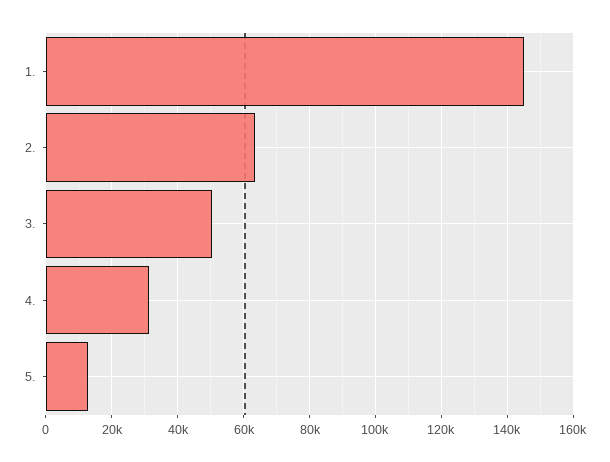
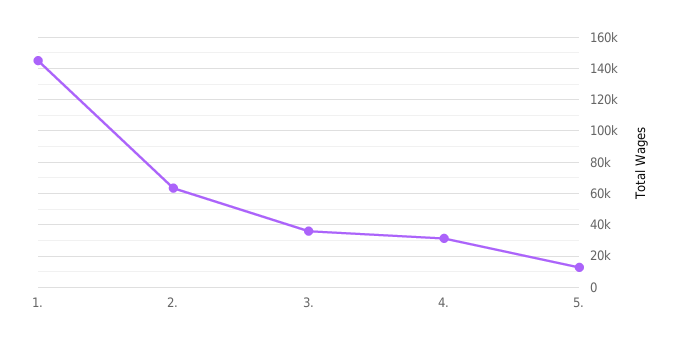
3.: 50000 -> 35000

